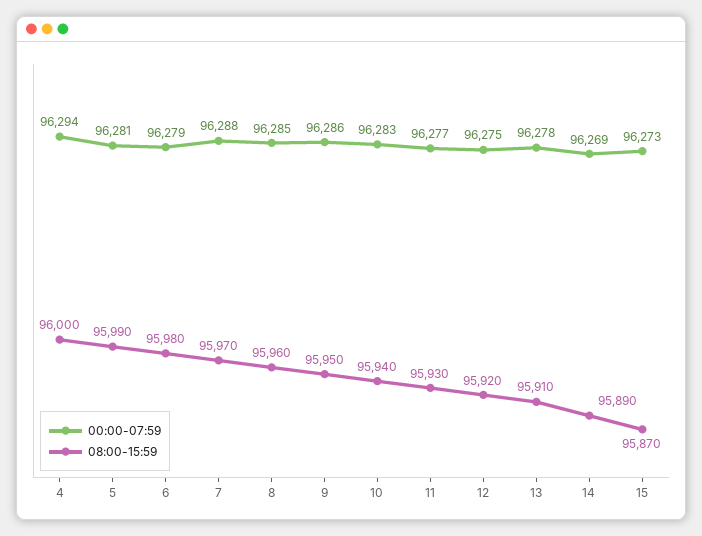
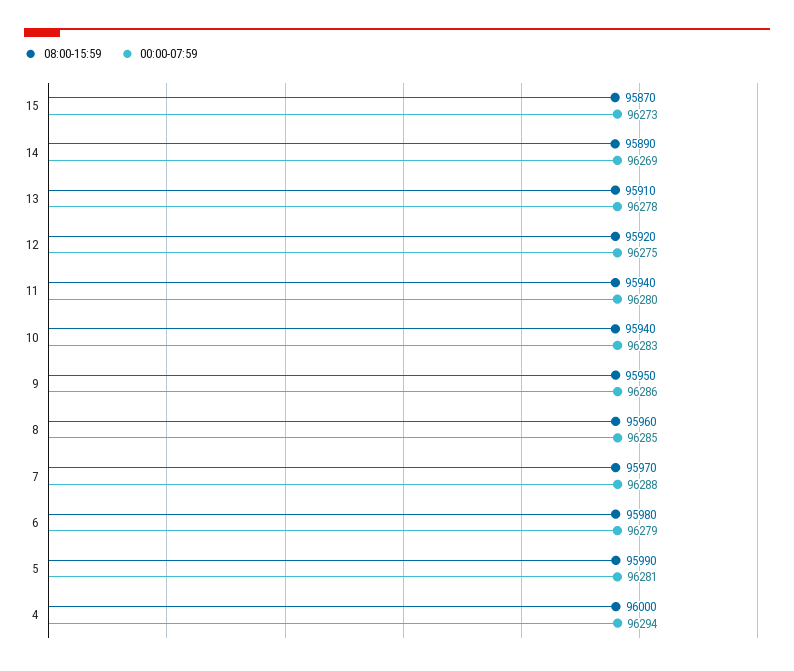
00:00-07:59, 11: 96277 -> 96280
08:00-15:59, 11: 95930 -> 95940

